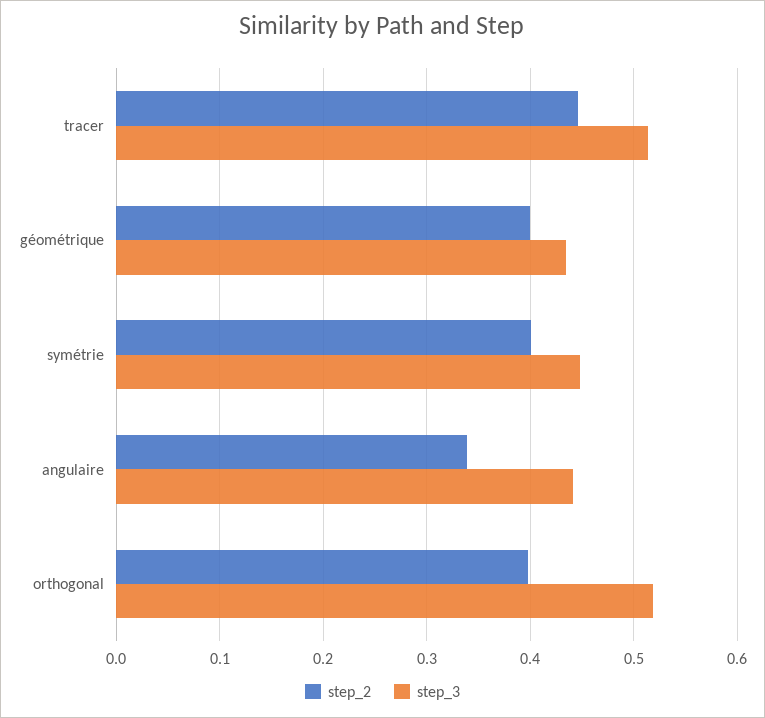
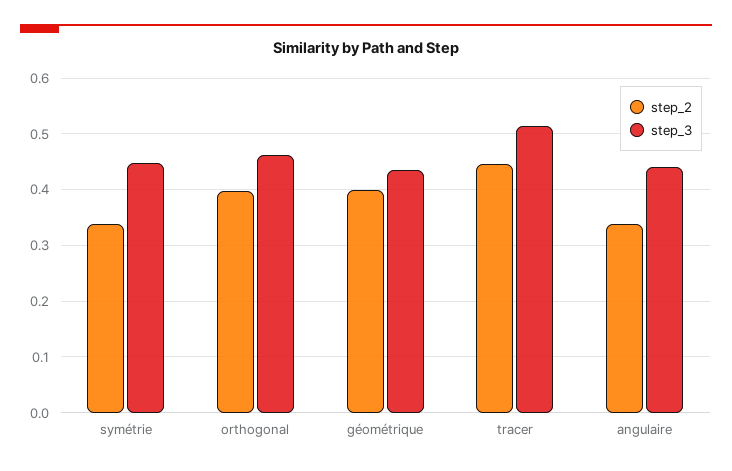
step_2, symétrie: 0.4 -> 0.34
step_3, orthogonal: 0.52 -> 0.46

